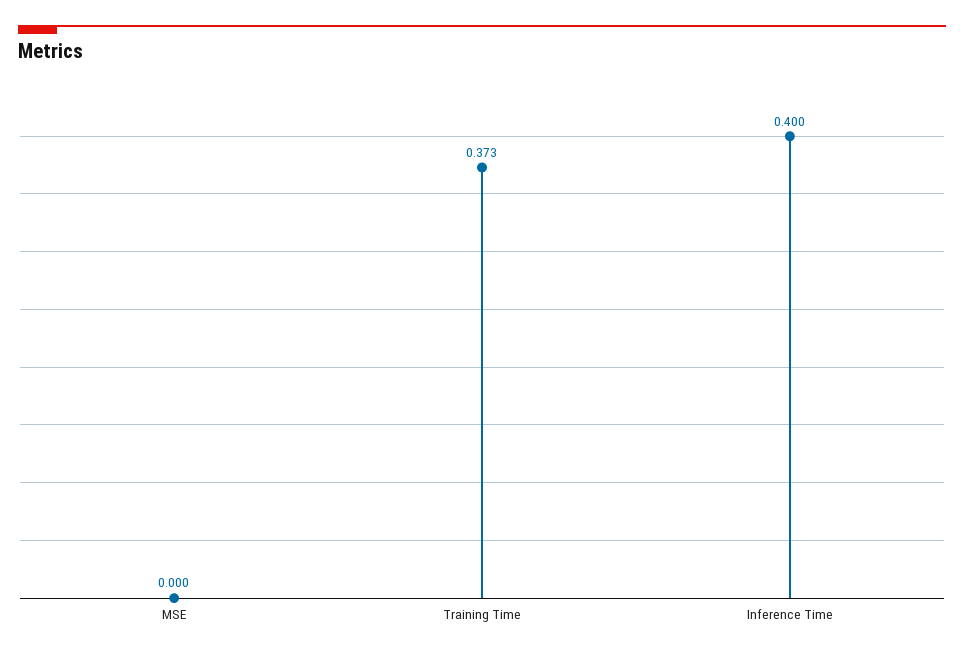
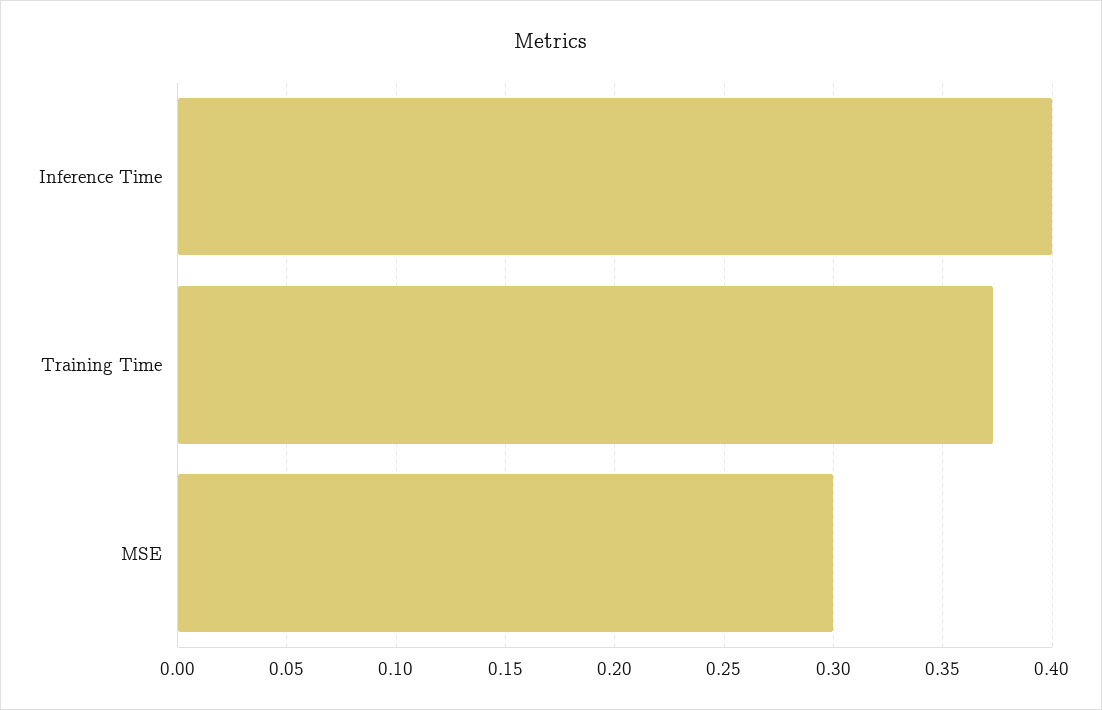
MSE: 0 -> 0.3

